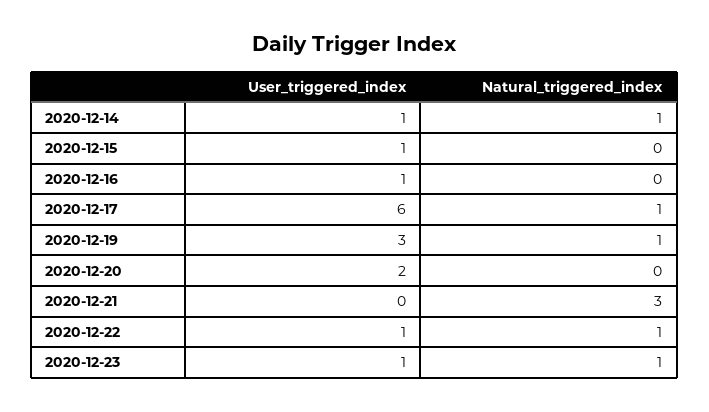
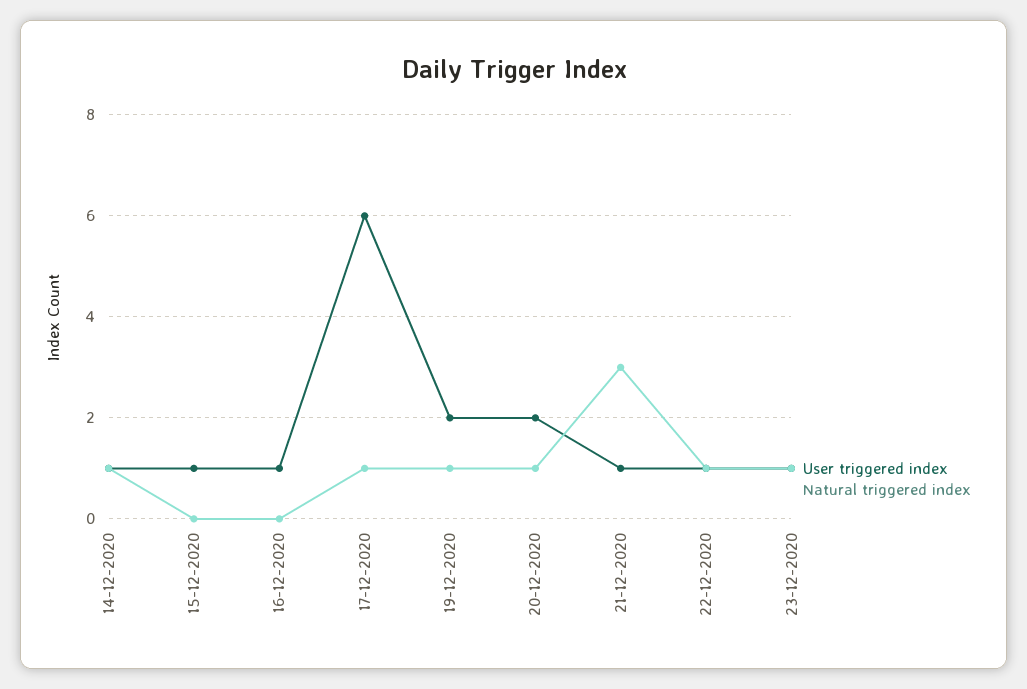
User_triggered_index, 2020-12-19: 3 -> 2
Natural_triggered_index, 2020-12-20: 0 -> 1
User_triggered_index, 2020-12-21: 0 -> 1

